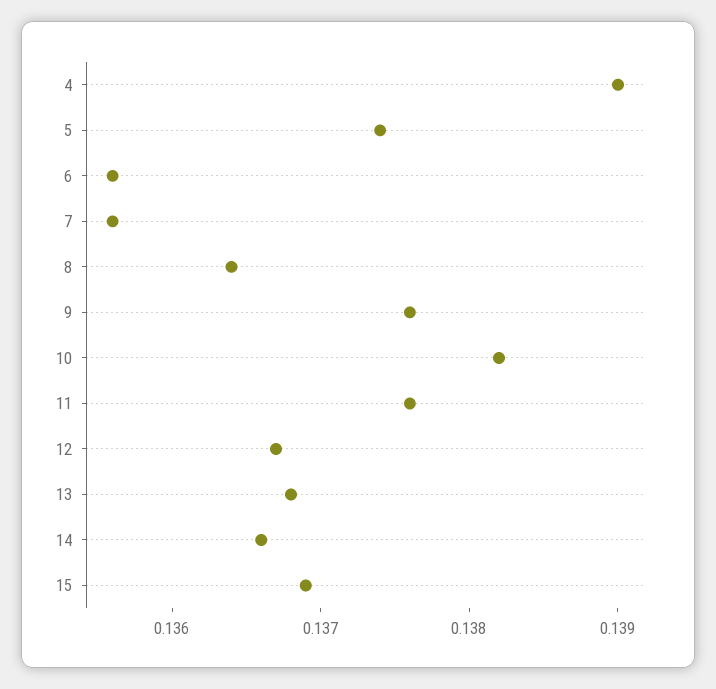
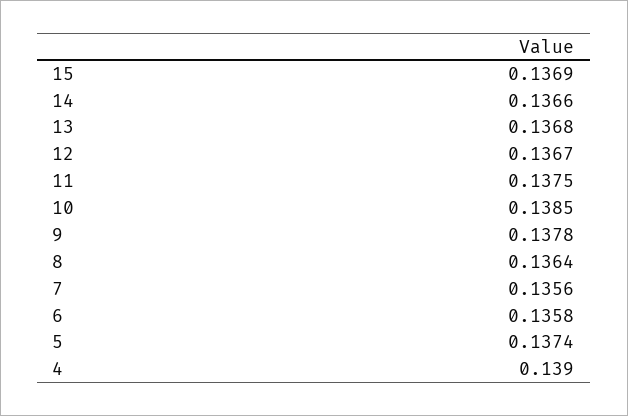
6: 0.1356 -> 0.1358
9: 0.1376 -> 0.1378
10: 0.1382 -> 0.1385
11: 0.1376 -> 0.1375

